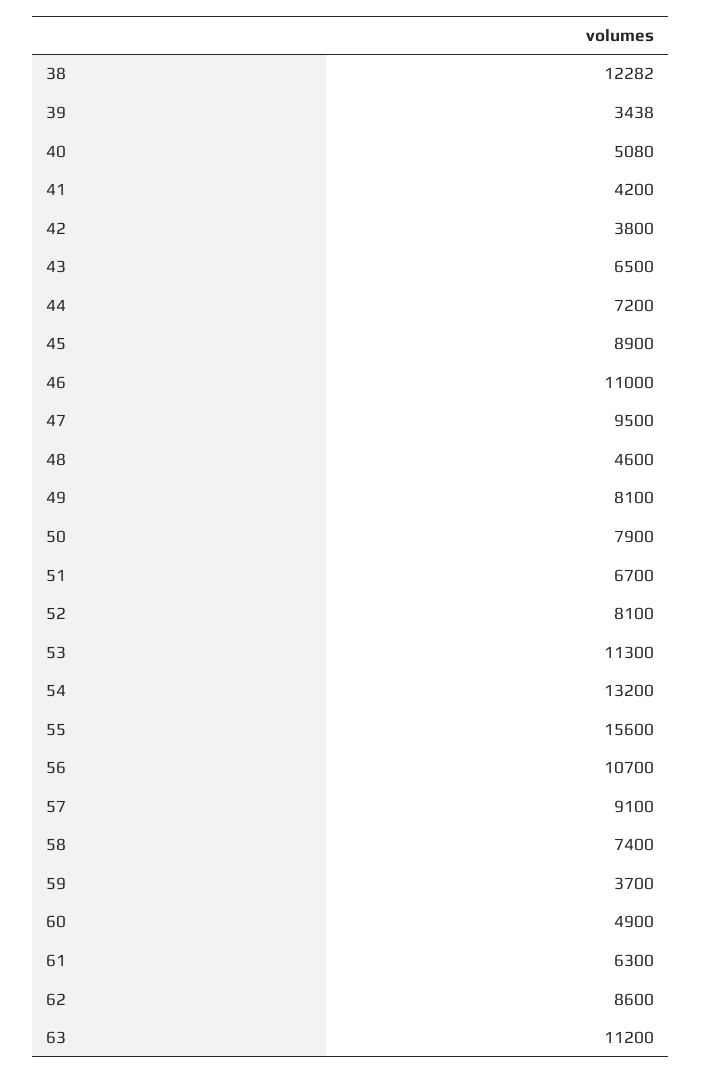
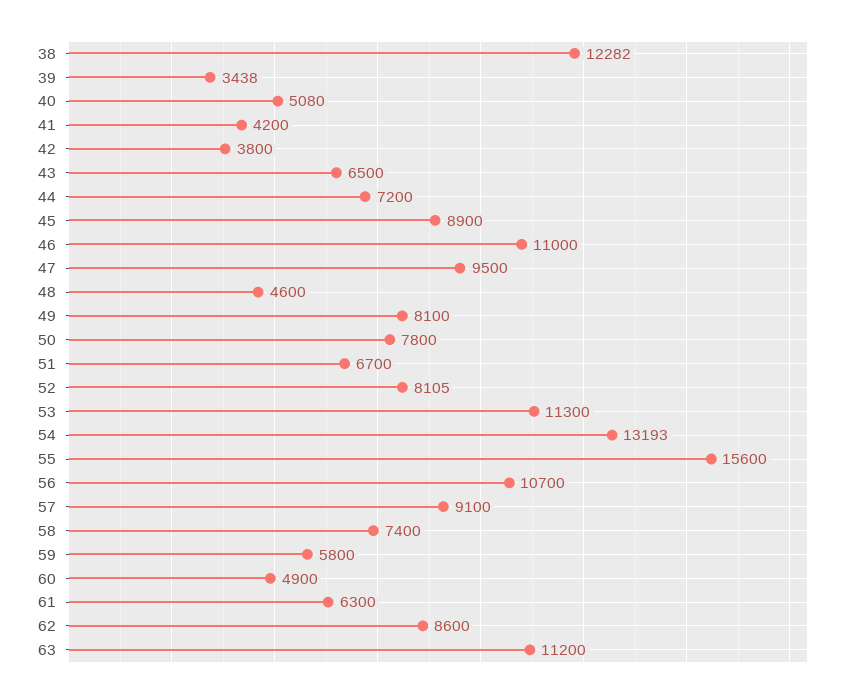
50: 7900 -> 7800
52: 8100 -> 8105
54: 13200 -> 13193
59: 3700 -> 5800

